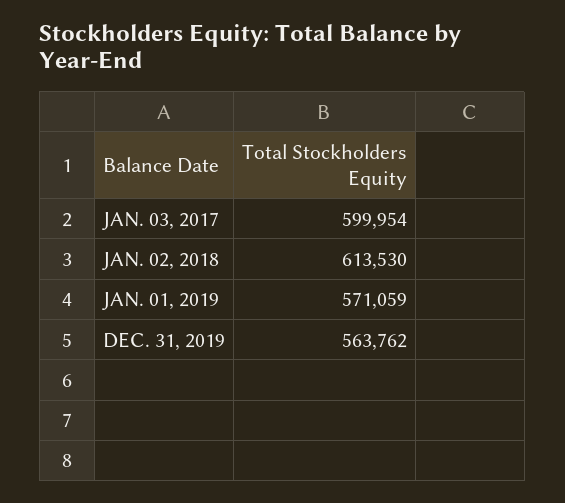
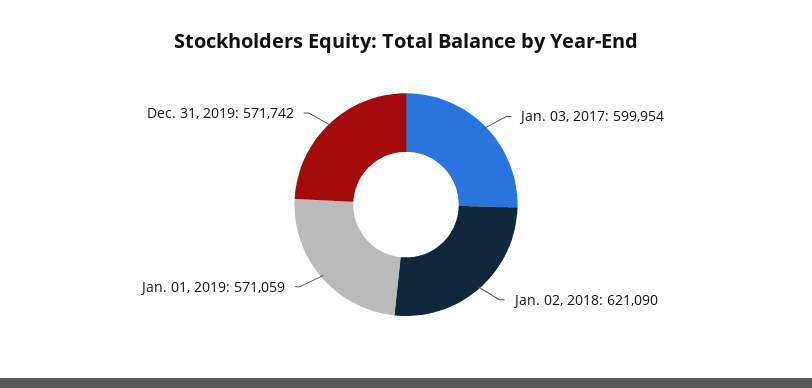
JAN. 02, 2018: 613530 -> 621090
DEC. 31, 2019: 563762 -> 571742

